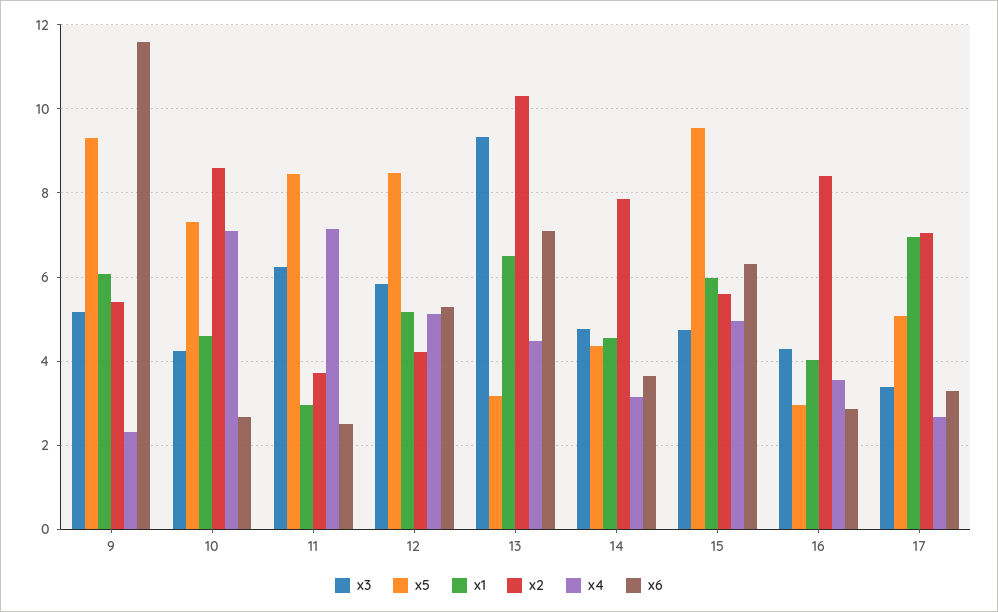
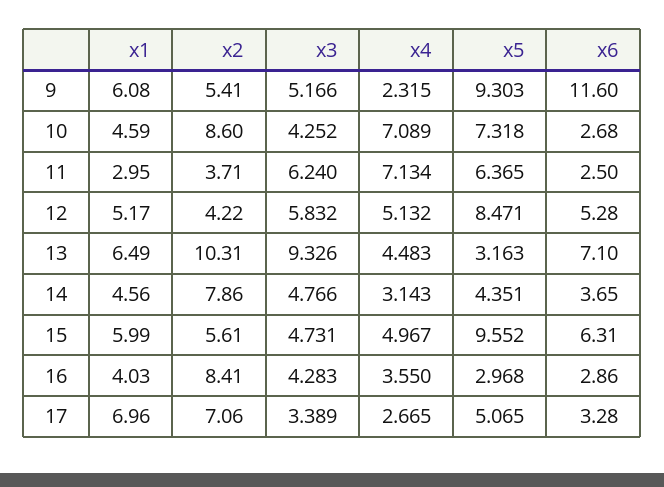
x5, 11: 8.4 -> 6.365

